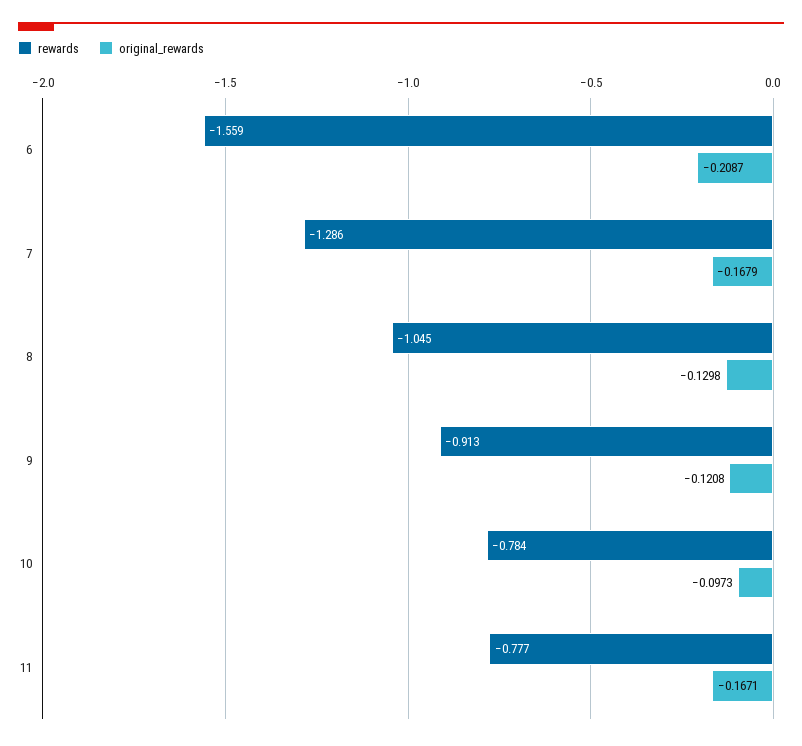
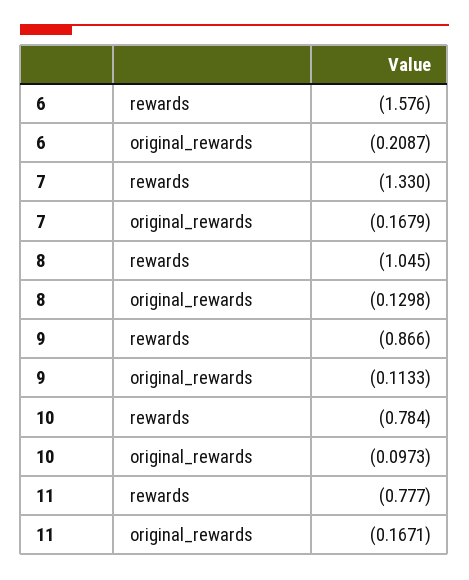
rewards, 6: -1.559 -> -1.576
rewards, 7: -1.286 -> -1.33
rewards, 9: -0.913 -> -0.866
original_rewards, 9: -0.1208 -> -0.1133

